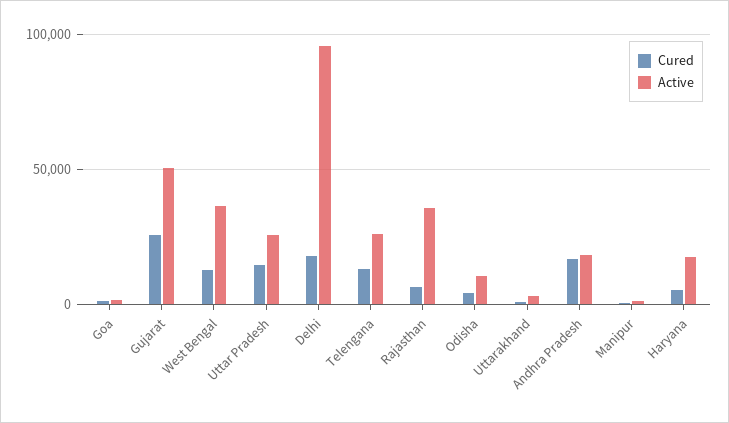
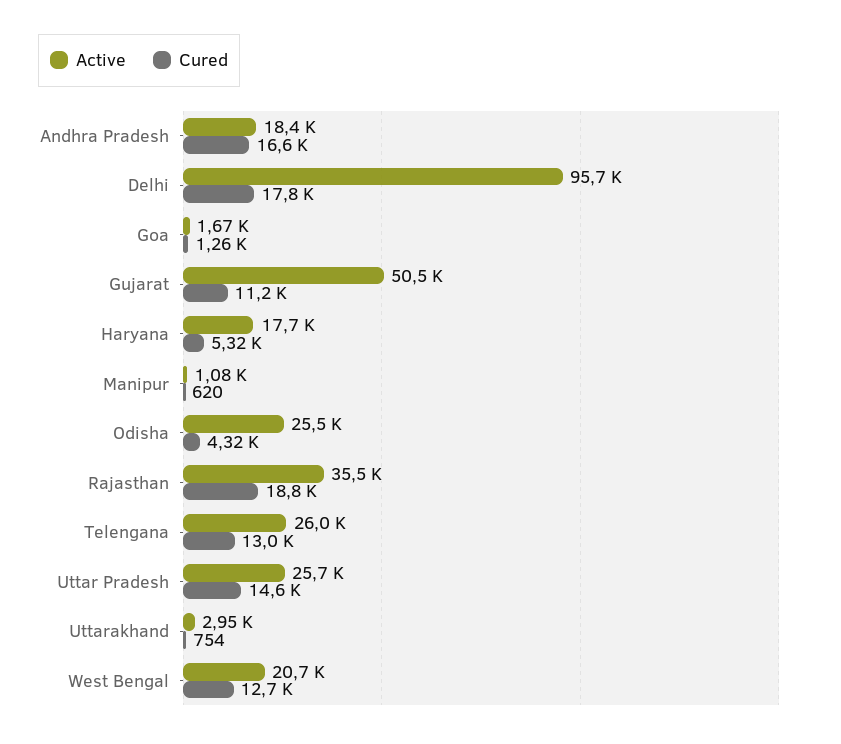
Cured, Gujarat: 25000 -> 11200
Active, West Bengal: 35000 -> 20700
Cured, Rajasthan: 5000 -> 18800
Active, Odisha: 10000 -> 25500

